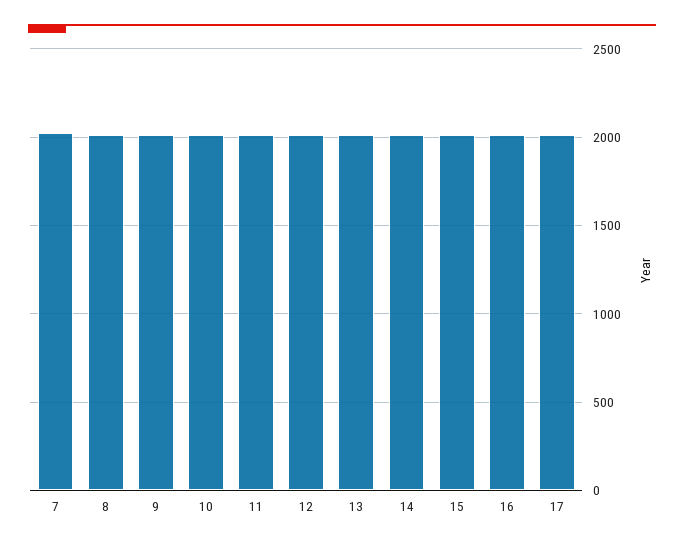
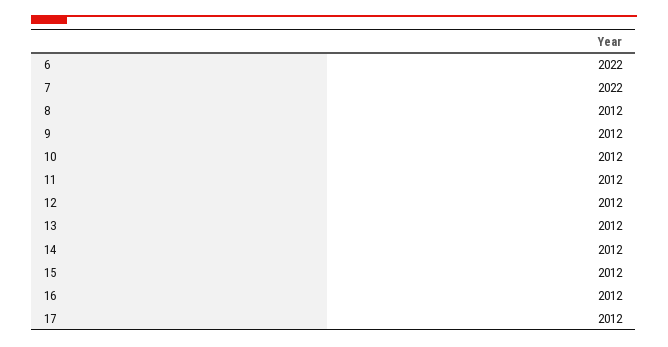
6: none -> 2022

